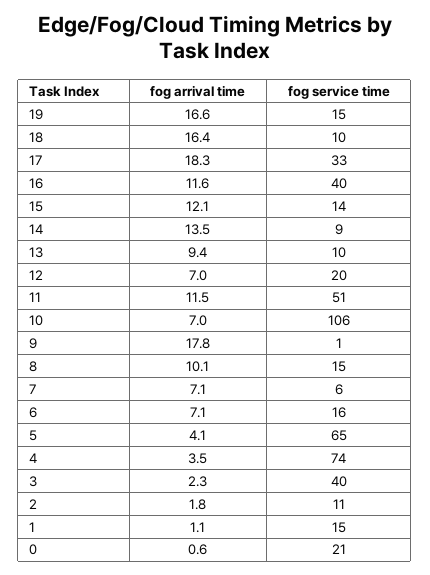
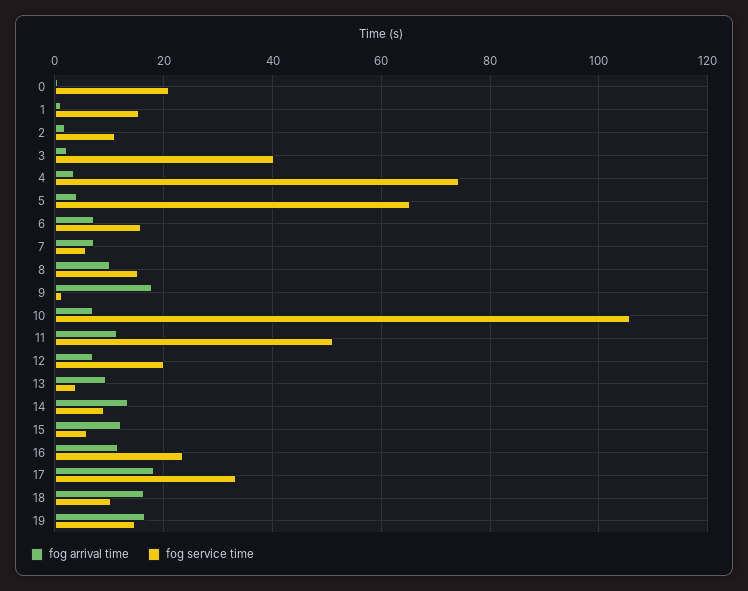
fog service time, 16: 40 -> 24
fog service time, 15: 14 -> 6
fog service time, 13: 10 -> 4

